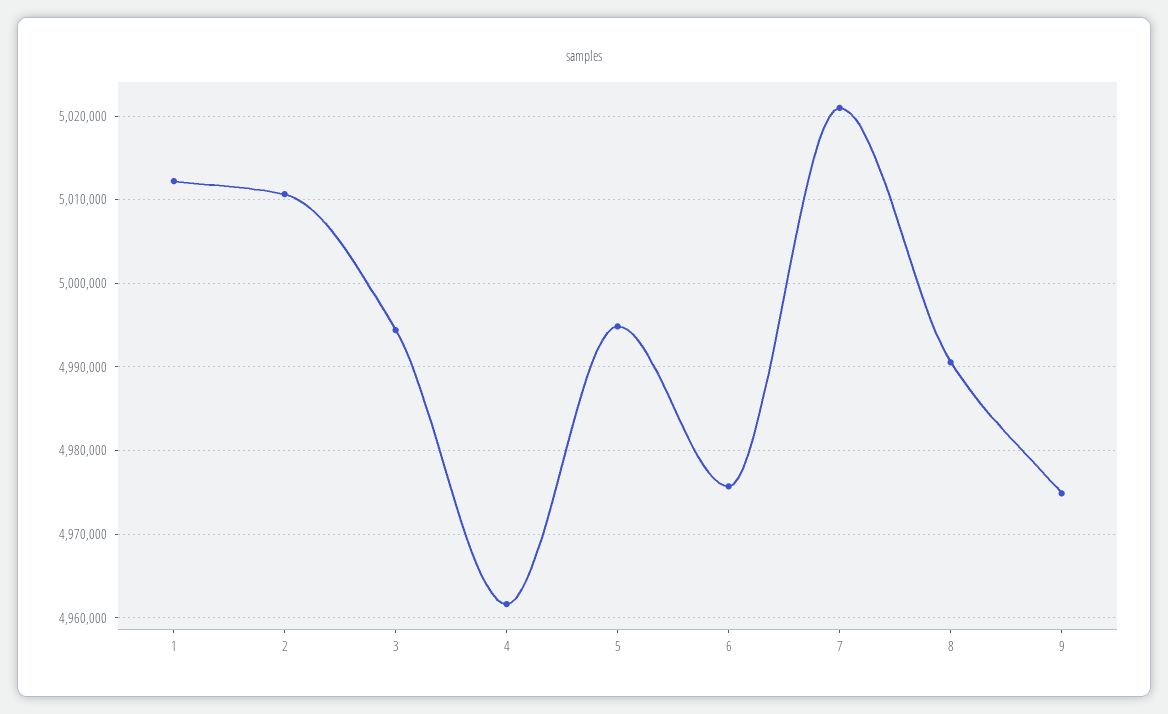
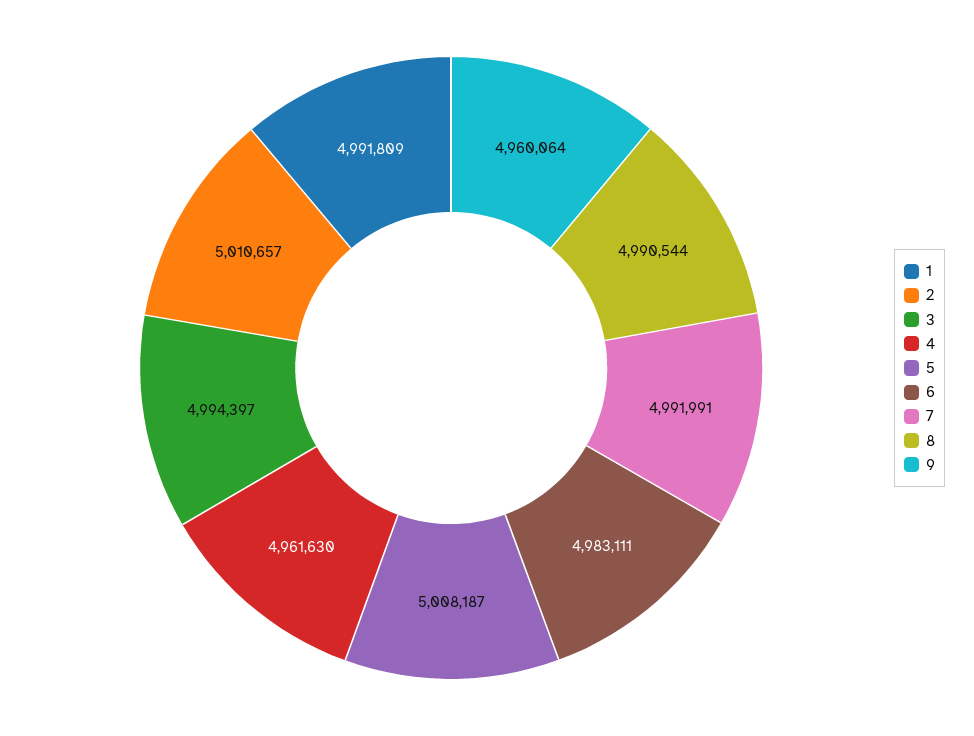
1: 5012000 -> 4991809
5: 4995000 -> 5008187
6: 4976000 -> 4983111
7: 5021000 -> 4991991
9: 4975000 -> 4960064

